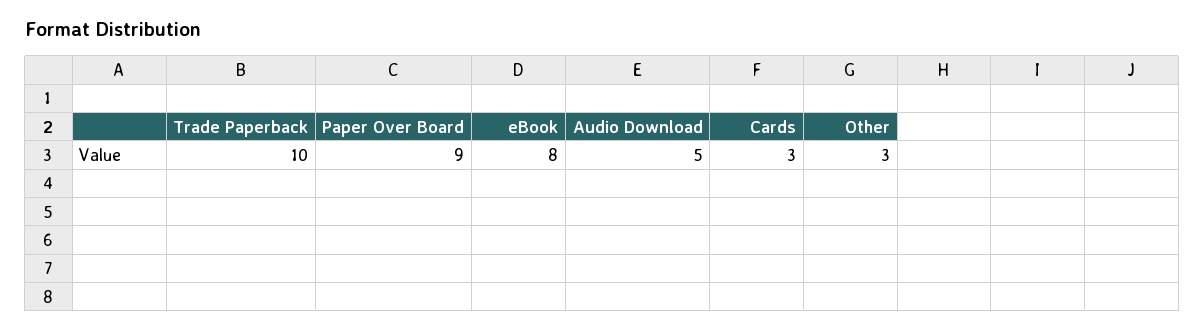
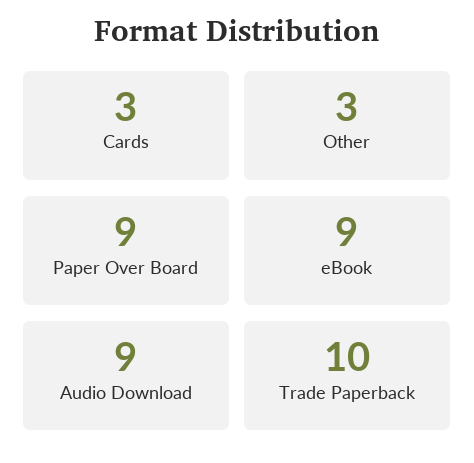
eBook: 8 -> 9
Audio Download: 5 -> 9

